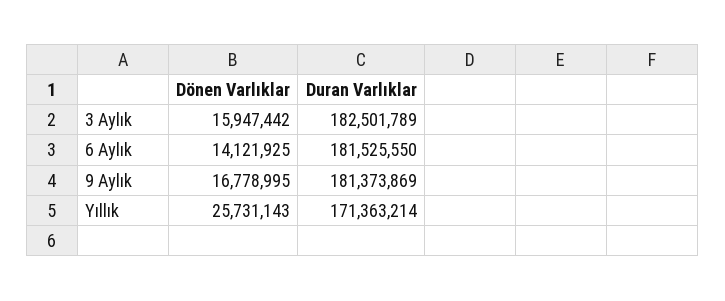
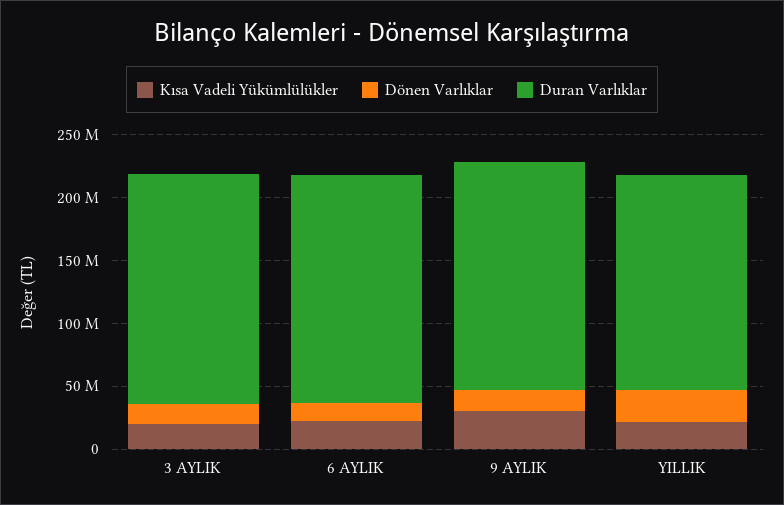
Kısa Vadeli Yükümlülükler, 3 Aylık: none -> 20000000
Kısa Vadeli Yükümlülükler, 6 Aylık: none -> 20000000
Kısa Vadeli Yükümlülükler, 9 Aylık: none -> 30000000
Kısa Vadeli Yükümlülükler, Yıllık: none -> 20000000

